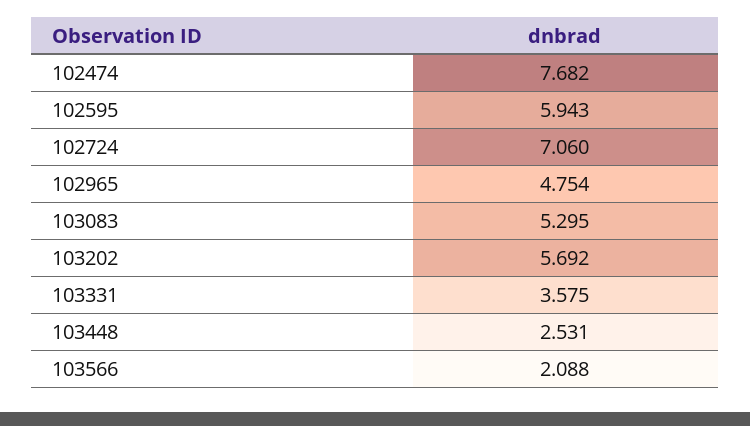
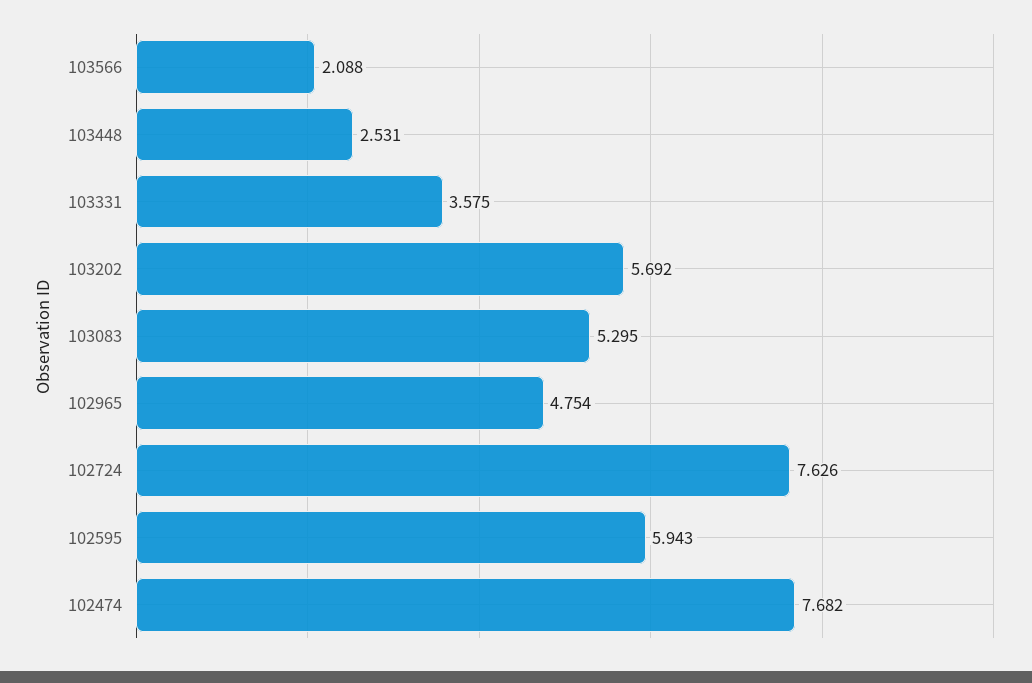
102724: 7.06 -> 7.626

